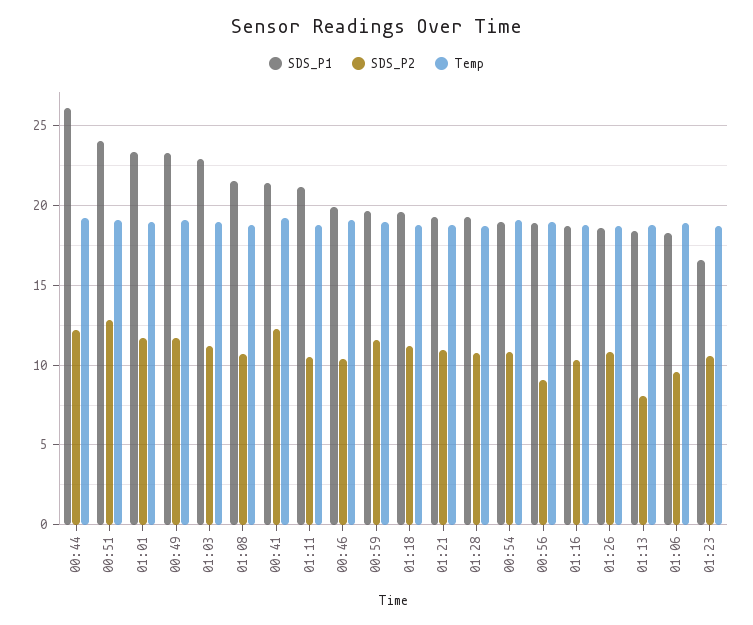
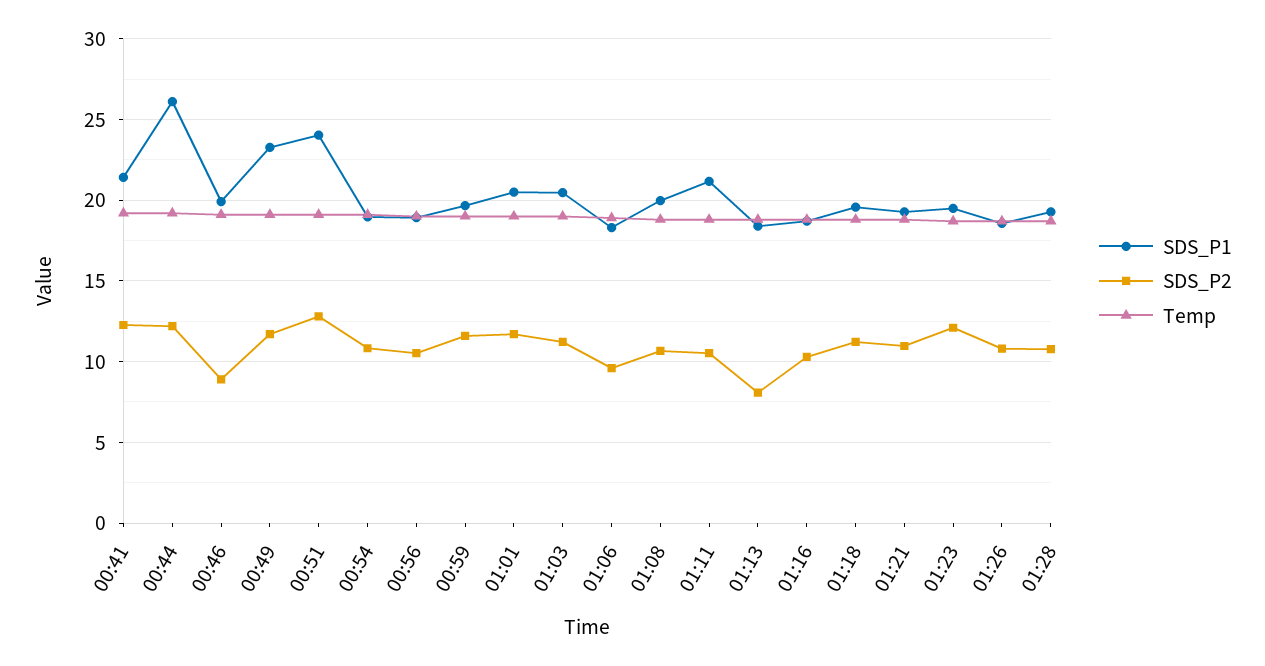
SDS_P1, 01:01: 23.5 -> 20.5
SDS_P1, 01:03: 23 -> 20.5
SDS_P1, 01:08: 21.5 -> 20
SDS_P2, 00:46: 10.5 -> 9
SDS_P2, 00:56: 9 -> 10.5
SDS_P1, 01:23: 16.5 -> 19.5
SDS_P2, 01:23: 10.5 -> 12

